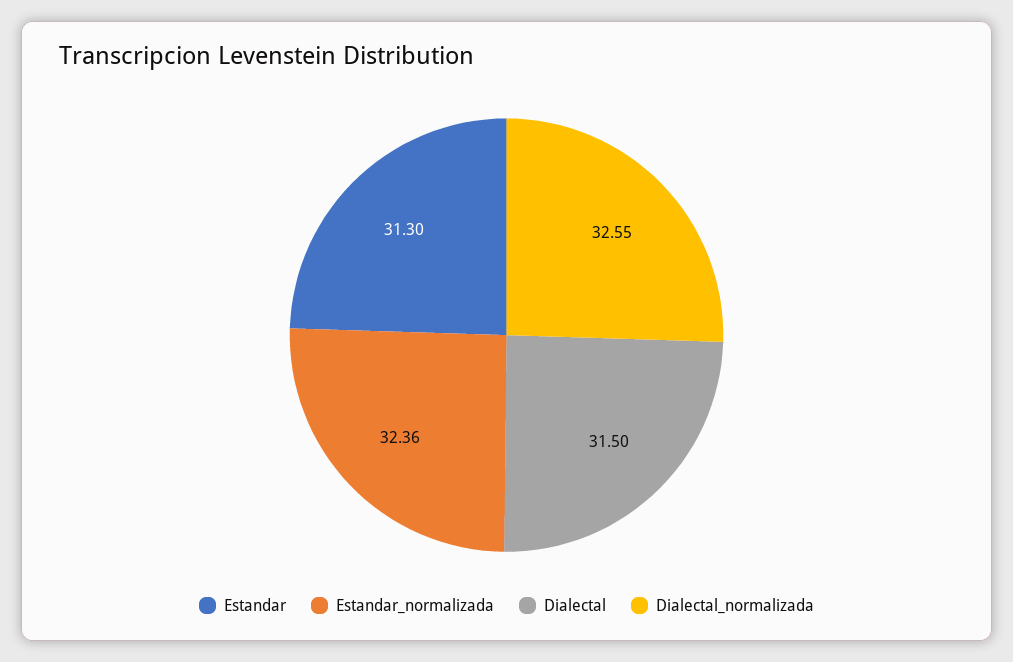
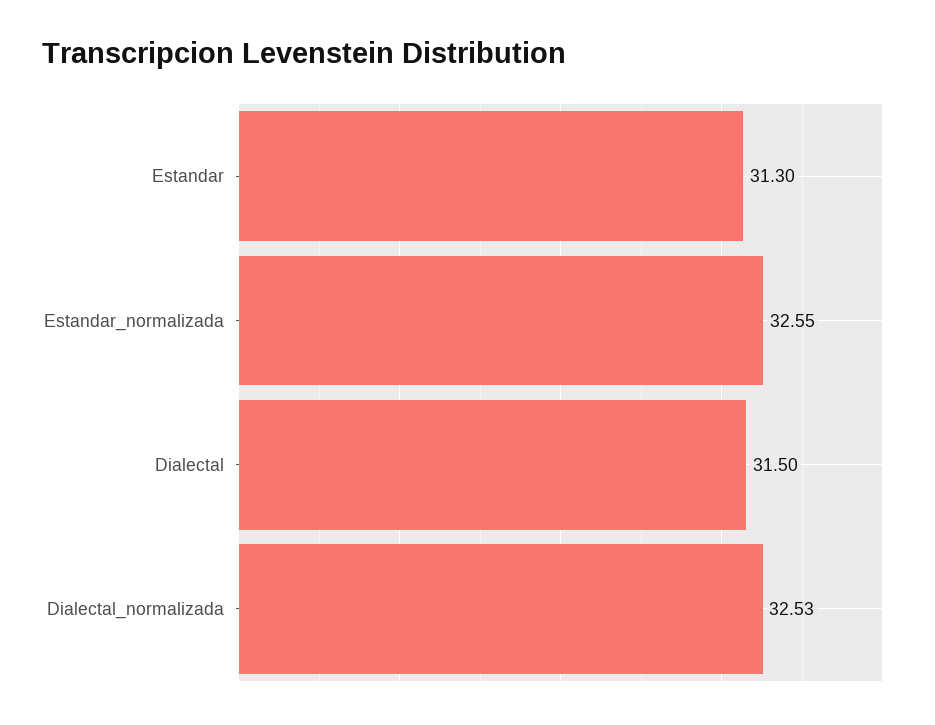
Estandar_normalizada: 32.36 -> 32.55
Dialectal_normalizada: 32.55 -> 32.53

